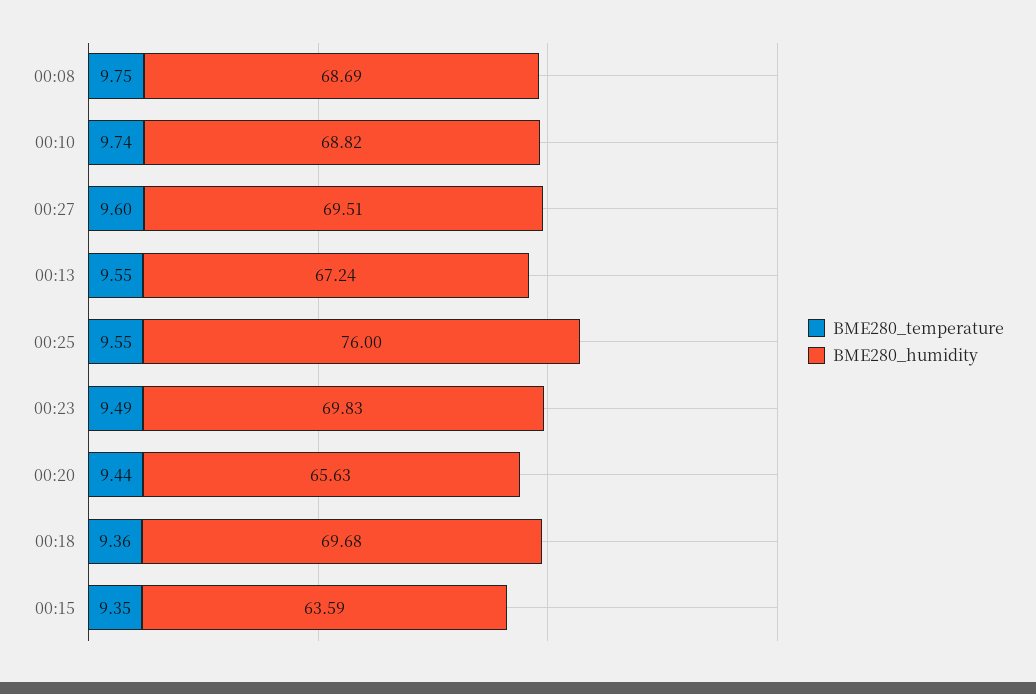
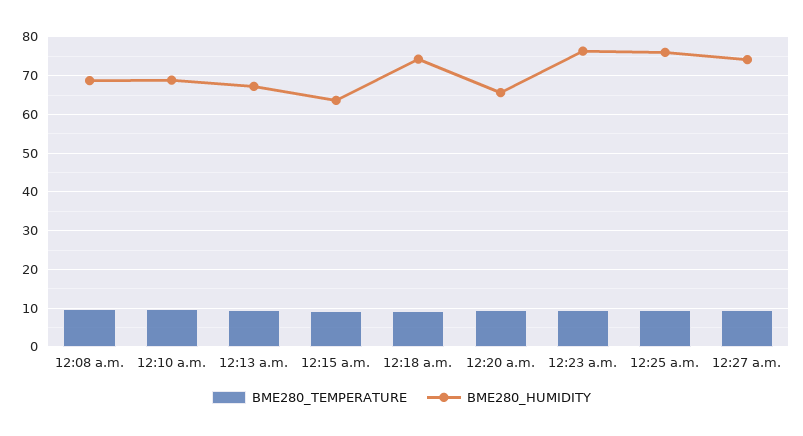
BME280_humidity, 00:27: 69.51 -> 74
BME280_humidity, 00:23: 69.83 -> 76
BME280_humidity, 00:18: 69.68 -> 74

